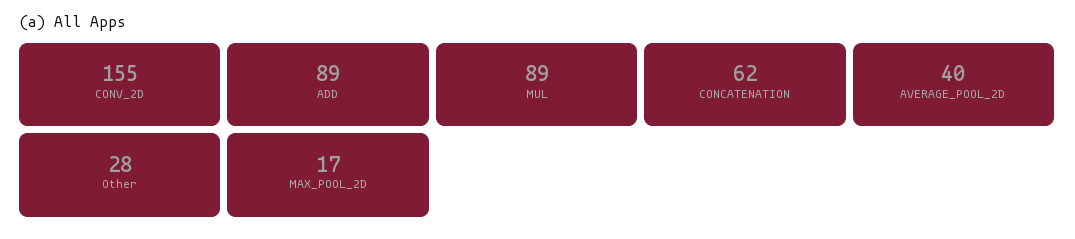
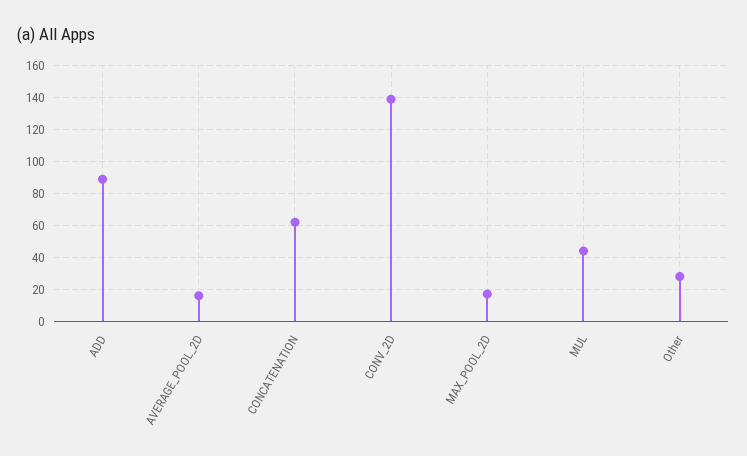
CONV_2D: 155 -> 140
MUL: 89 -> 45
AVERAGE_POOL_2D: 40 -> 15

